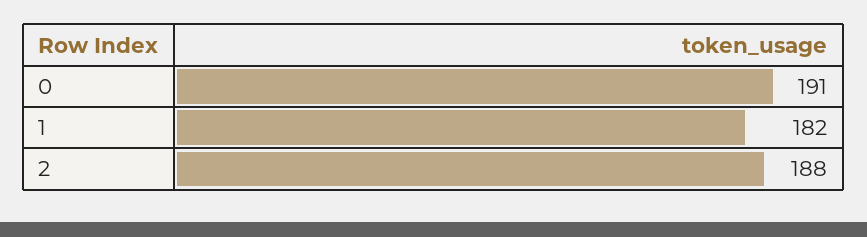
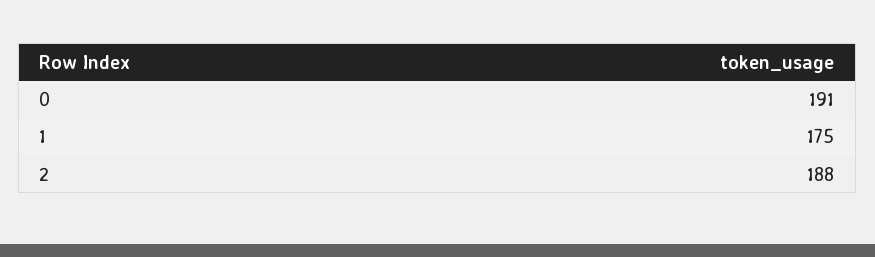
1: 182 -> 175

